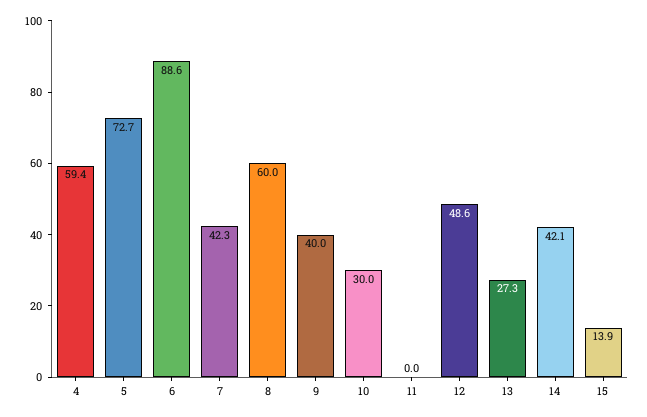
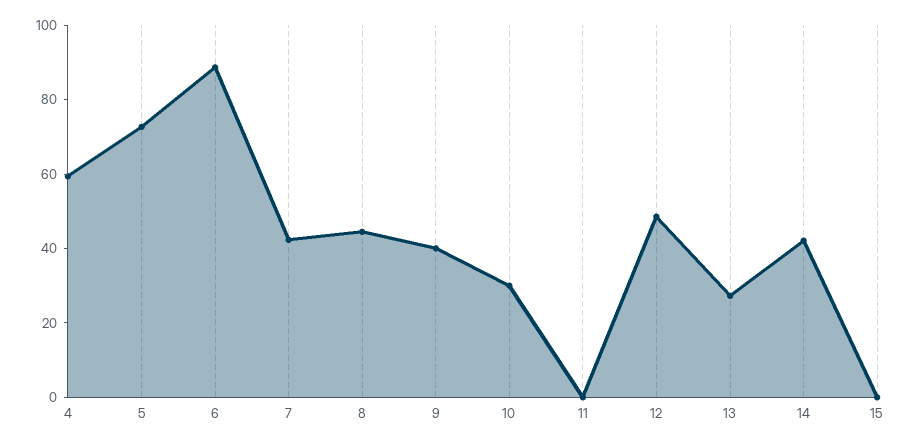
8: 60 -> 45
15: 13.9 -> 0

